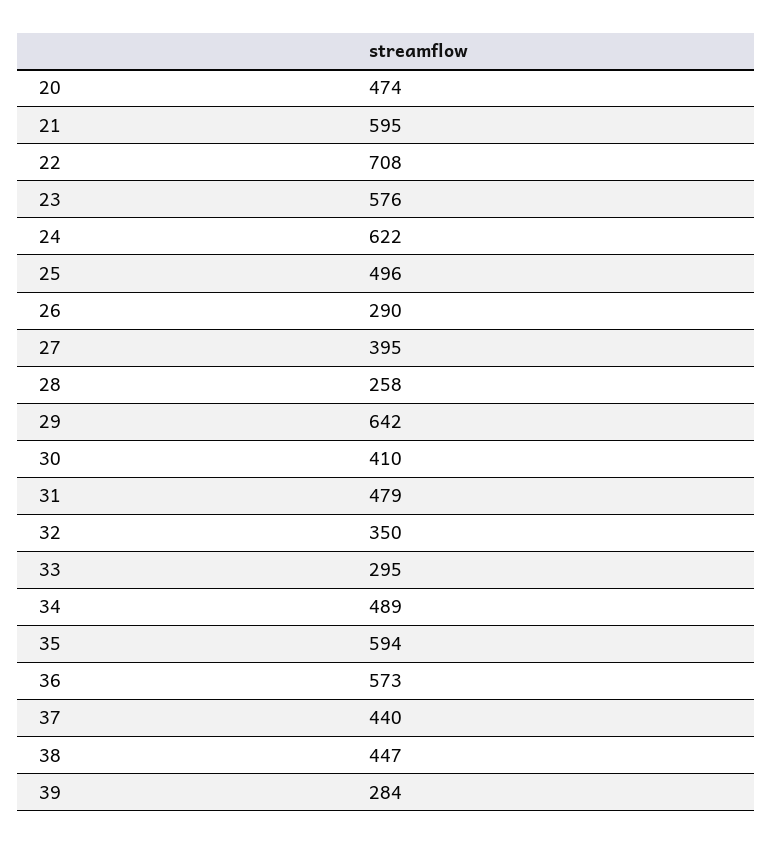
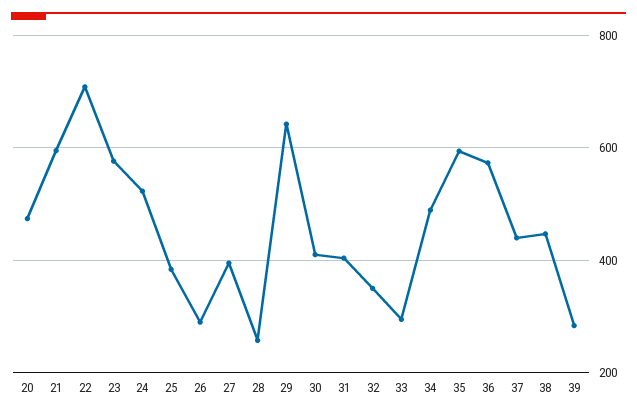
24: 622 -> 520
25: 496 -> 380
31: 479 -> 400

